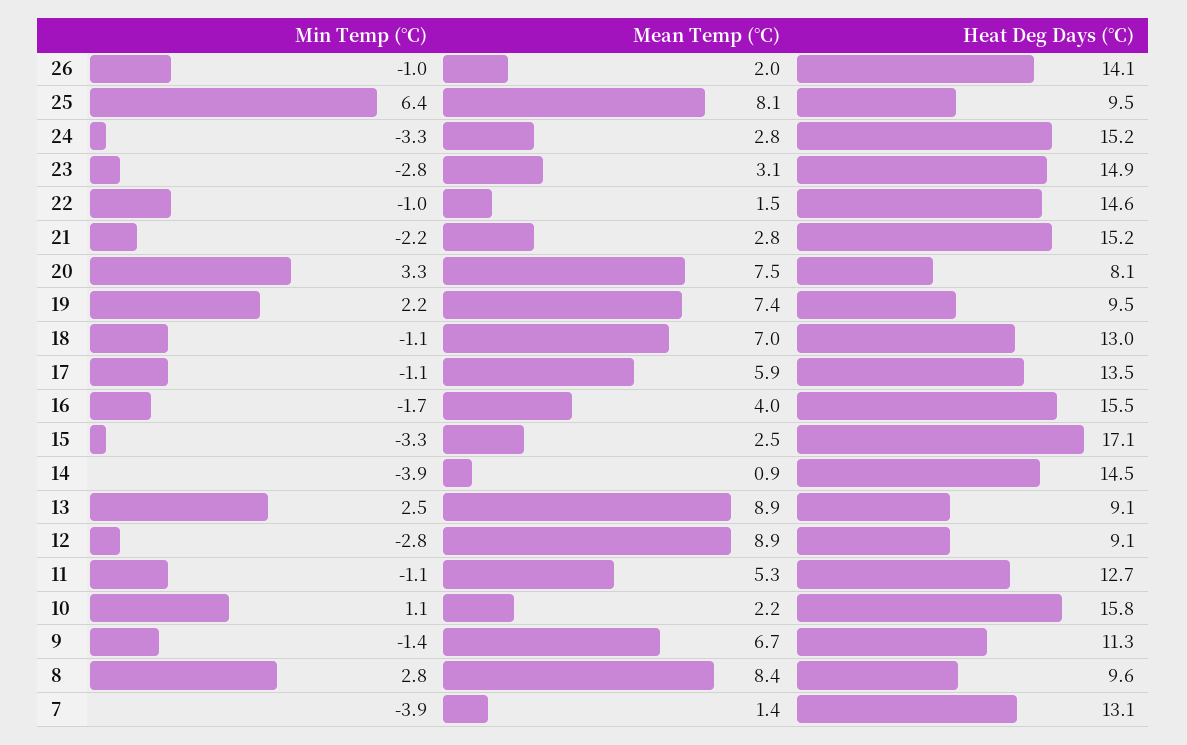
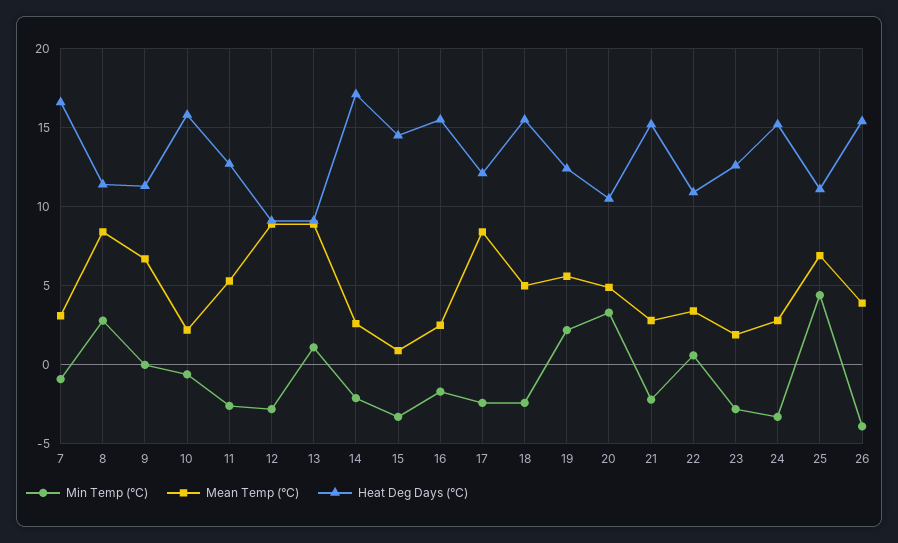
Min Temp (°C), 26: -1 -> -4
Mean Temp (°C), 26: 2 -> 4
Heat Deg Days (°C), 26: 14.1 -> 15.5
Min Temp (°C), 25: 6.4 -> 4.5
Mean Temp (°C), 25: 8.1 -> 7
Heat Deg Days (°C), 25: 9.5 -> 11
Mean Temp (°C), 23: 3.1 -> 2
Heat Deg Days (°C), 23: 14.9 -> 12.5
Min Temp (°C), 22: -1 -> 0.5
Mean Temp (°C), 22: 1.5 -> 3.5
Heat Deg Days (°C), 22: 14.6 -> 11
Mean Temp (°C), 20: 7.5 -> 5
Heat Deg Days (°C), 20: 8.1 -> 10.5
Mean Temp (°C), 19: 7.4 -> 5.5
Heat Deg Days (°C), 19: 9.5 -> 12.5
Min Temp (°C), 18: -1.1 -> -2.5
Mean Temp (°C), 18: 7 -> 5
Heat Deg Days (°C), 18: 13 -> 15.5
Min Temp (°C), 17: -1.1 -> -2.5
Mean Temp (°C), 17: 5.9 -> 8.5
Heat Deg Days (°C), 17: 13.5 -> 12
Mean Temp (°C), 16: 4 -> 2.5
Mean Temp (°C), 15: 2.5 -> 1
Heat Deg Days (°C), 15: 17.1 -> 14.5
Min Temp (°C), 14: -3.9 -> -2
Mean Temp (°C), 14: 0.9 -> 2.5
Heat Deg Days (°C), 14: 14.5 -> 17
Min Temp (°C), 13: 2.5 -> 1
Min Temp (°C), 11: -1.1 -> -2.5
Min Temp (°C), 10: 1.1 -> -0.5
Min Temp (°C), 9: -1.4 -> 0
Heat Deg Days (°C), 8: 9.6 -> 11.5
Min Temp (°C), 7: -3.9 -> -1
Mean Temp (°C), 7: 1.4 -> 3
Heat Deg Days (°C), 7: 13.1 -> 16.5

